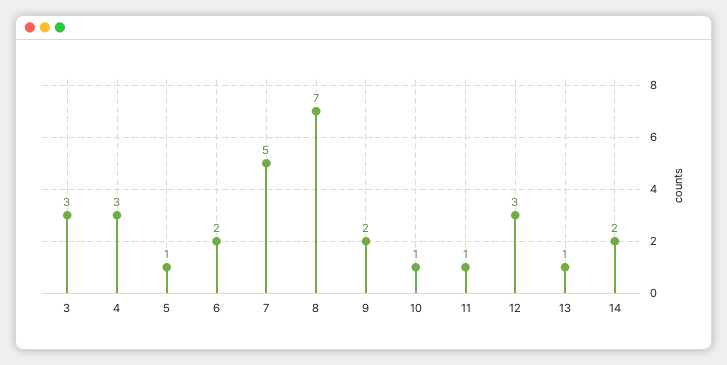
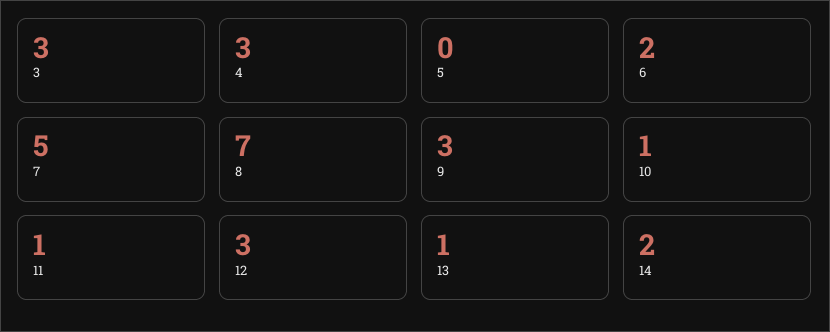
5: 1 -> 0
9: 2 -> 3

